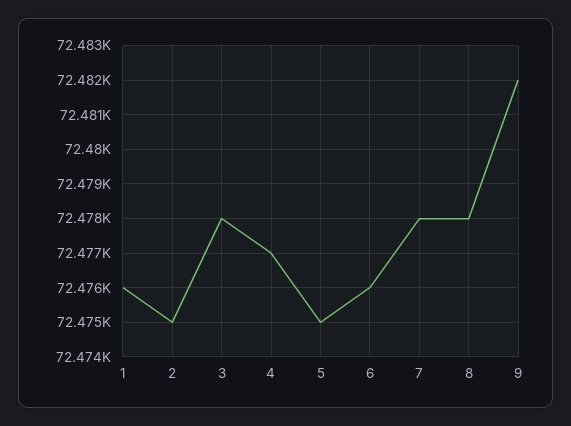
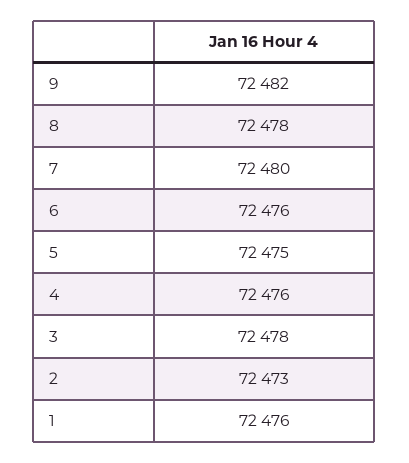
2: 72475 -> 72473
4: 72477 -> 72476
7: 72478 -> 72480

